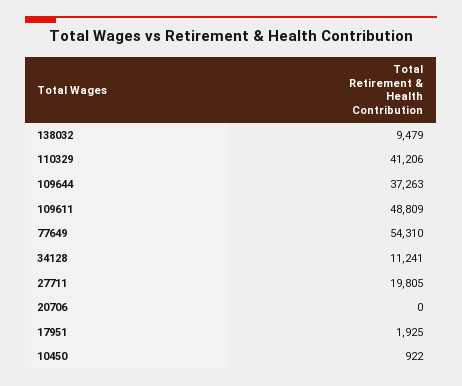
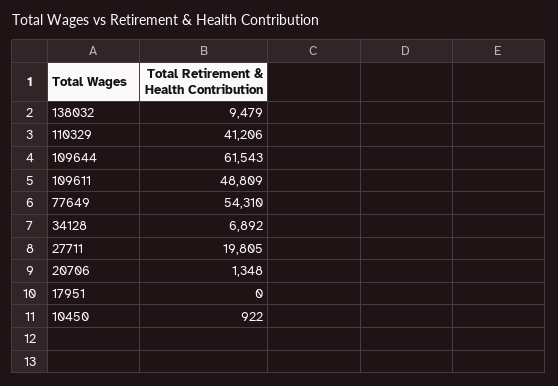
109644: 37263 -> 61543
34128: 11241 -> 6892
20706: 0 -> 1348
17951: 1925 -> 0

